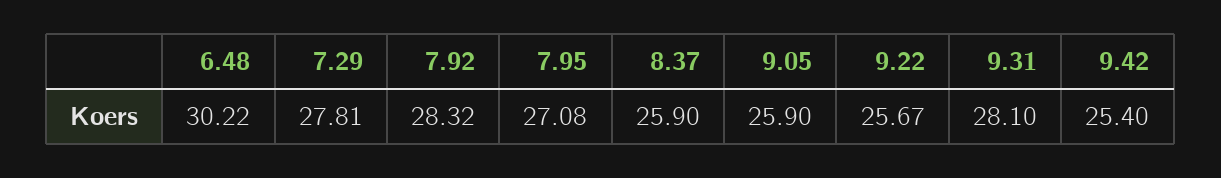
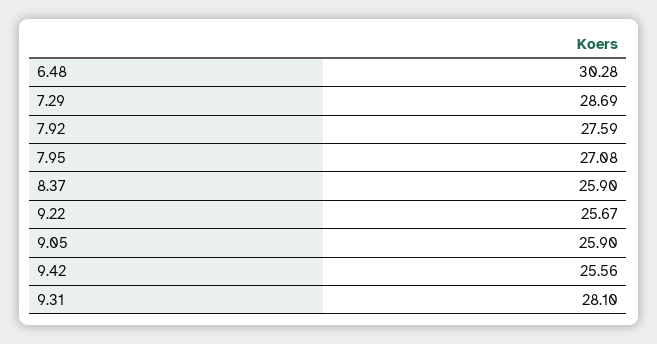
6.48: 30.22 -> 30.28
7.29: 27.81 -> 28.69
7.92: 28.32 -> 27.59
9.42: 25.4 -> 25.56

